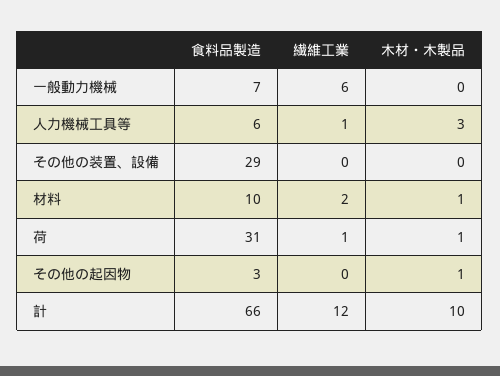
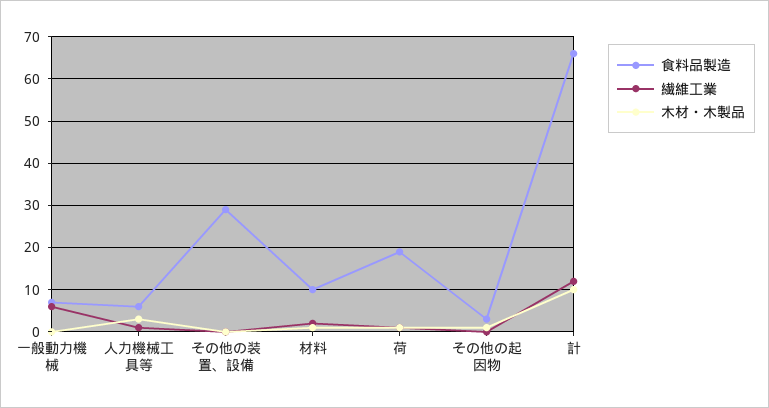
食料品製造, 荷: 31 -> 20

